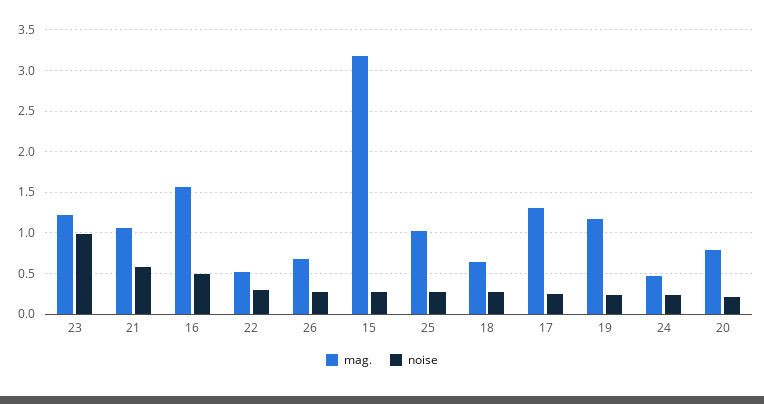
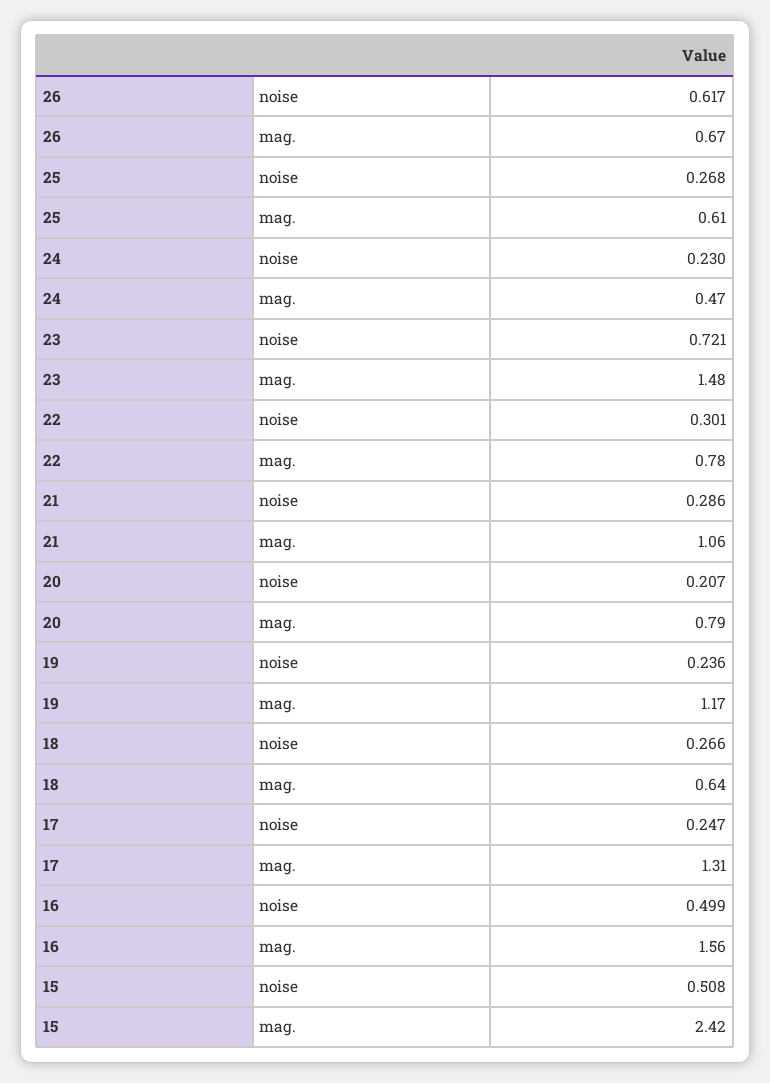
mag., 23: 1.2 -> 1.48
noise, 23: 1 -> 0.721
noise, 21: 0.6 -> 0.286
mag., 22: 0.5 -> 0.78
noise, 26: 0.3 -> 0.617
mag., 15: 3.2 -> 2.42
noise, 15: 0.3 -> 0.508
mag., 25: 1 -> 0.61

